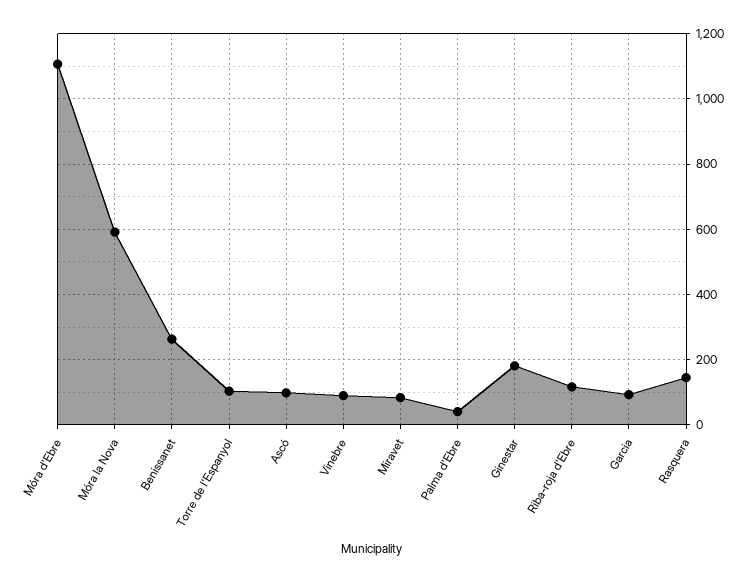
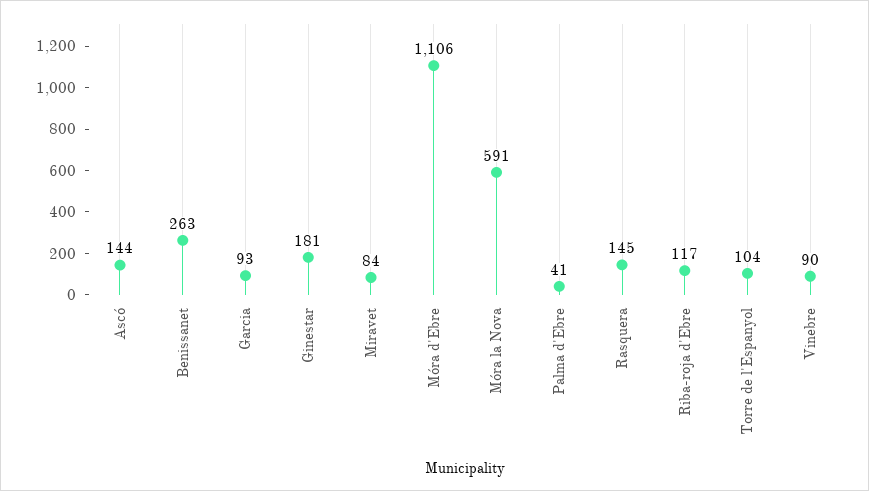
Ascó: 100 -> 144

